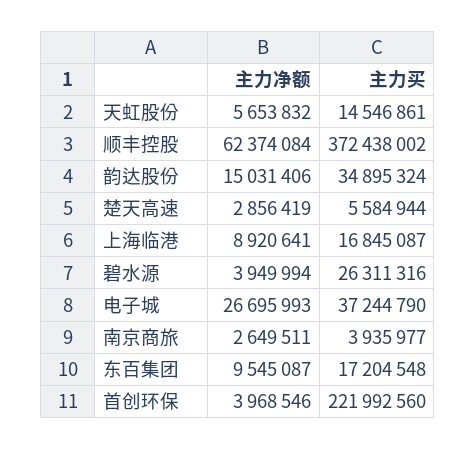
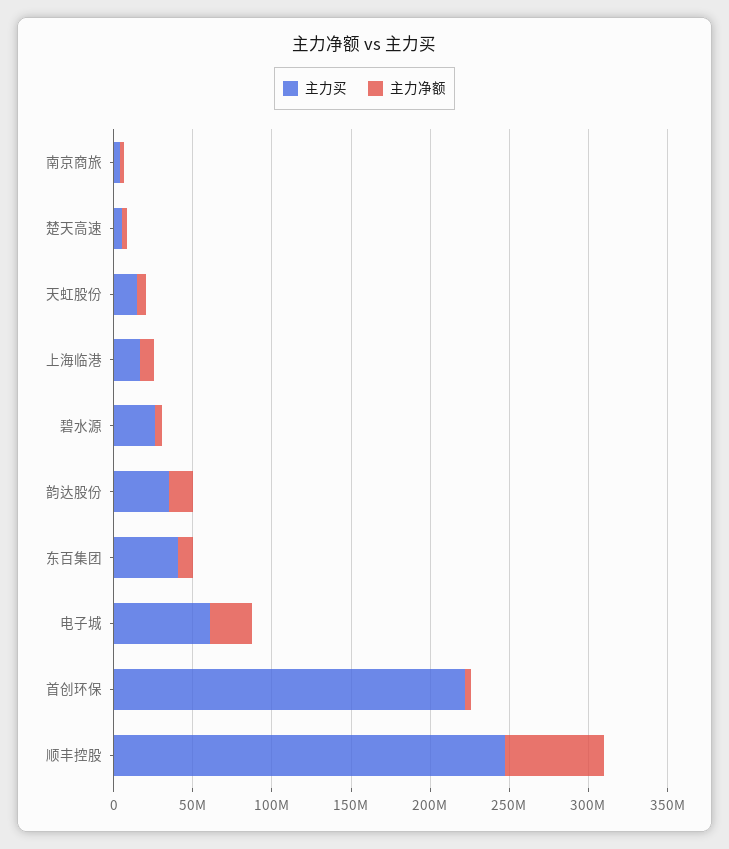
主力买, 顺丰控股: 372438002 -> 250000000
主力买, 电子城: 37244790 -> 60000000
主力买, 东百集团: 17204548 -> 40000000

